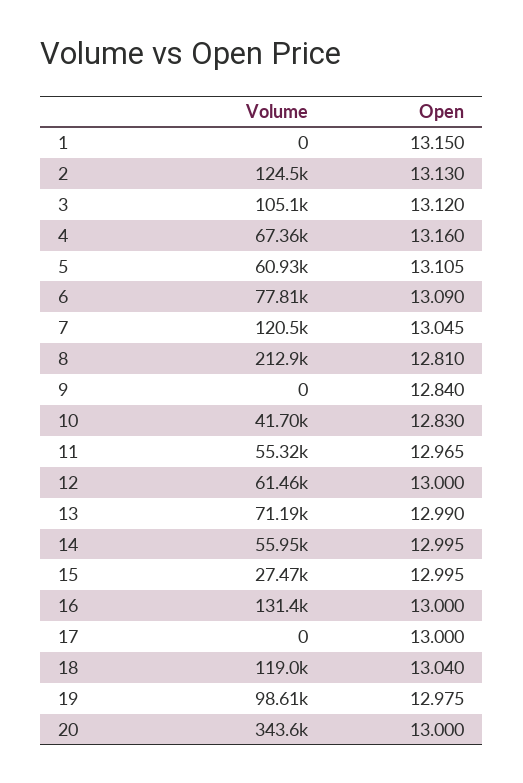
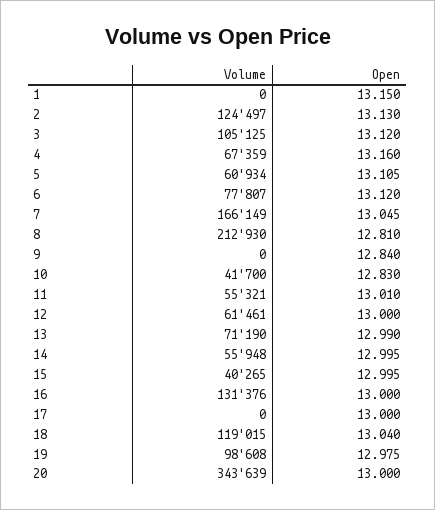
Open, 6: 13.09 -> 13.12
Volume, 7: 120500 -> 166149
Open, 11: 12.965 -> 13.01
Volume, 15: 27470 -> 40265

